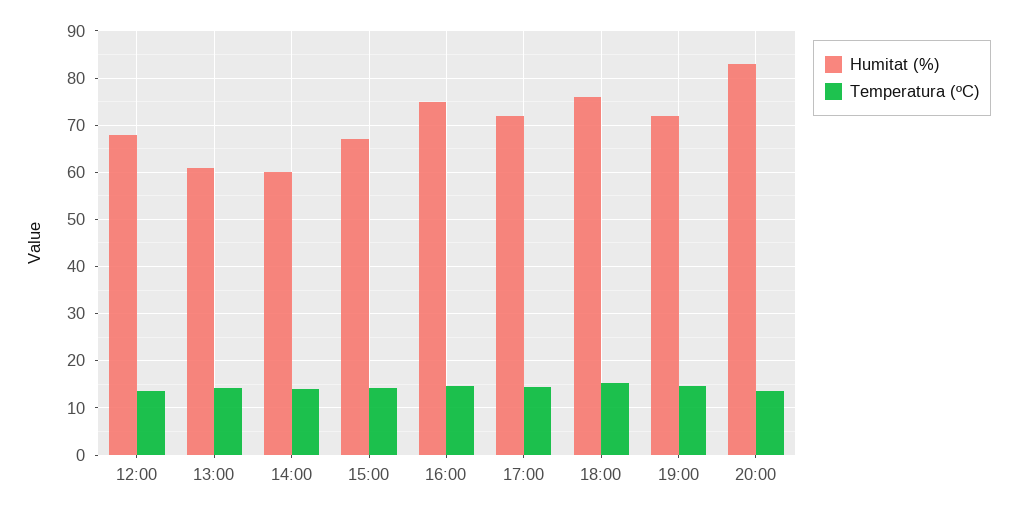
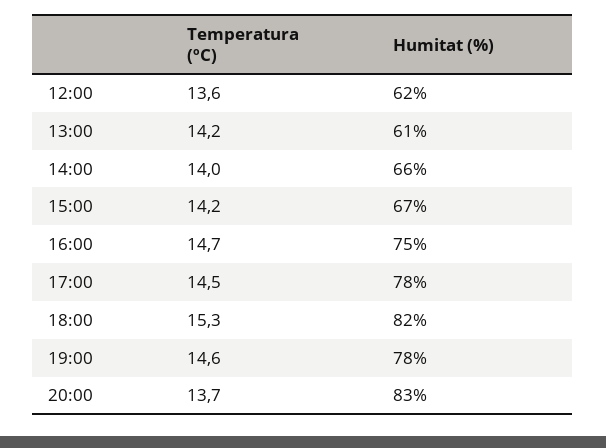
Humitat (%), 12:00: 68 -> 62
Humitat (%), 14:00: 60 -> 66
Humitat (%), 17:00: 72 -> 78
Humitat (%), 18:00: 76 -> 82
Humitat (%), 19:00: 72 -> 78

